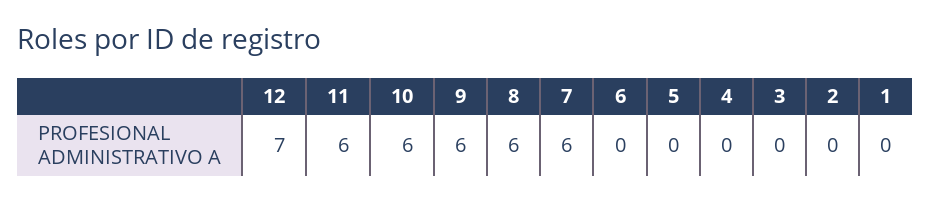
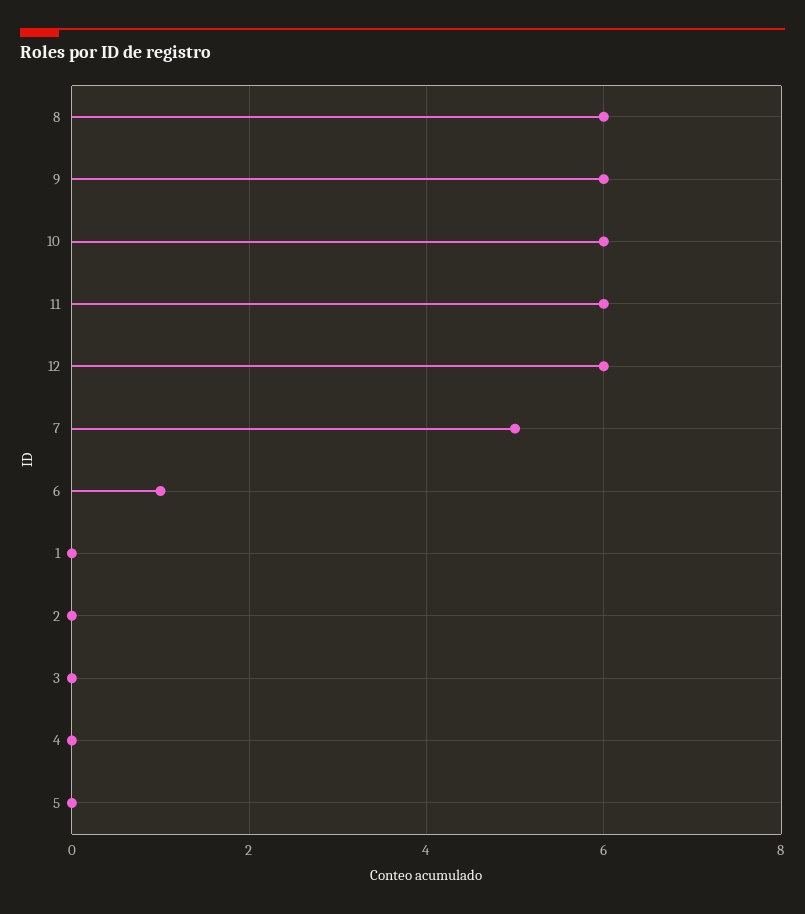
12: 7 -> 6
7: 6 -> 5
6: 0 -> 1

